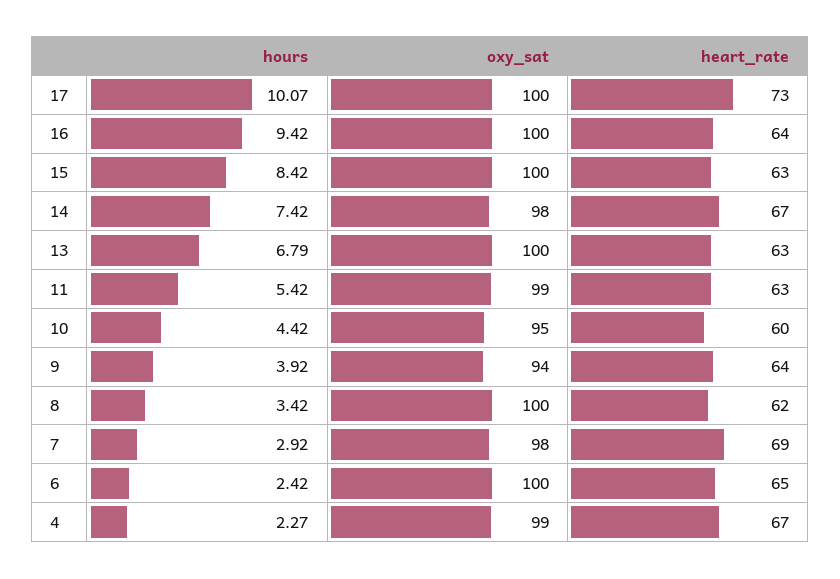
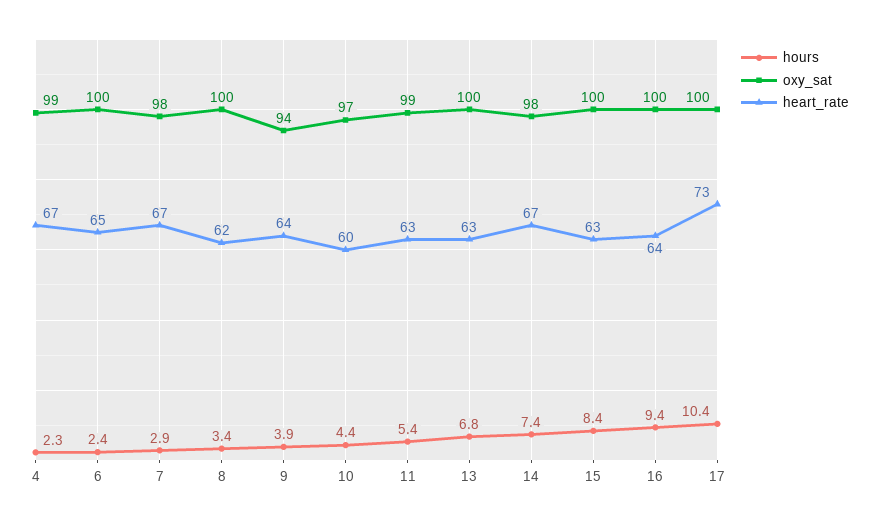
hours, 17: 10.07 -> 10.4
oxy_sat, 10: 95 -> 97
heart_rate, 7: 69 -> 67

